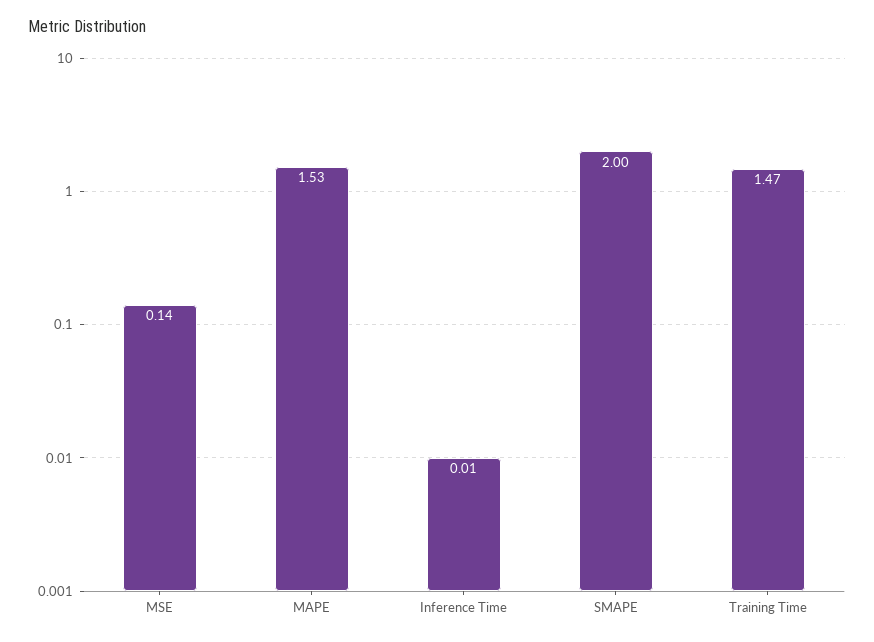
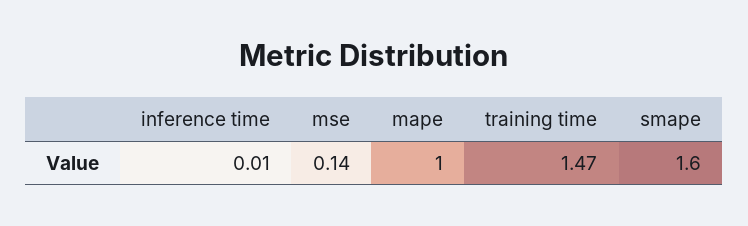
MAPE: 1.53 -> 1
SMAPE: 2 -> 1.6

